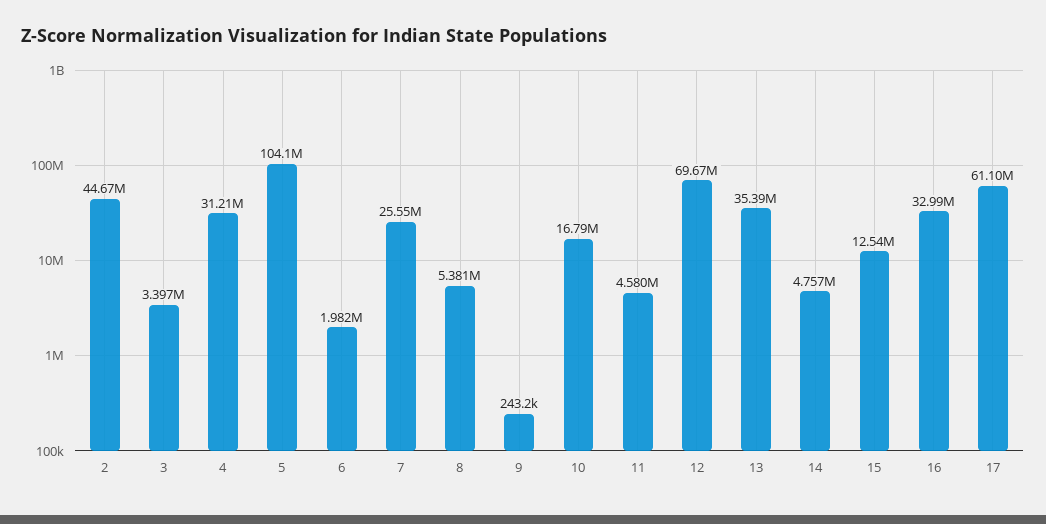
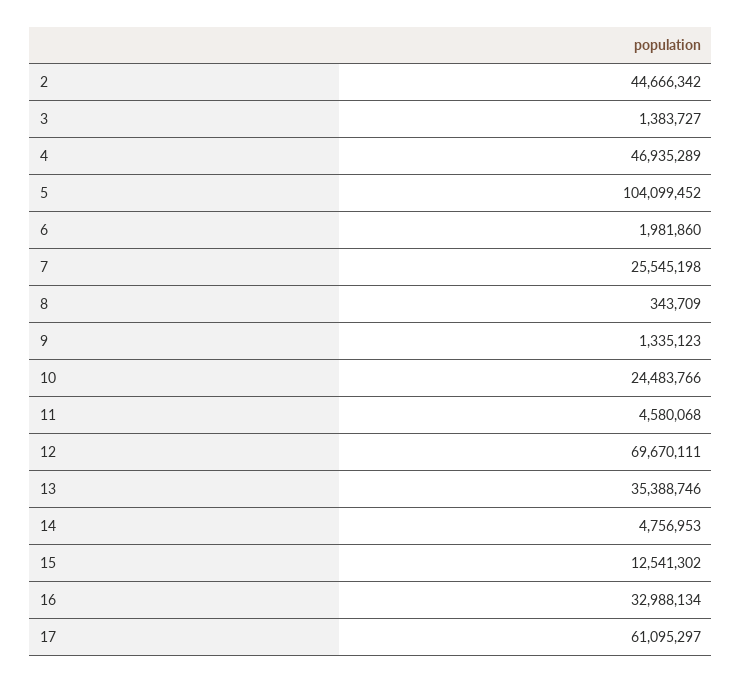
3: 3397000 -> 1383727
4: 31210000 -> 46935289
8: 5381000 -> 343709
9: 243200 -> 1335123
10: 16790000 -> 24483766

